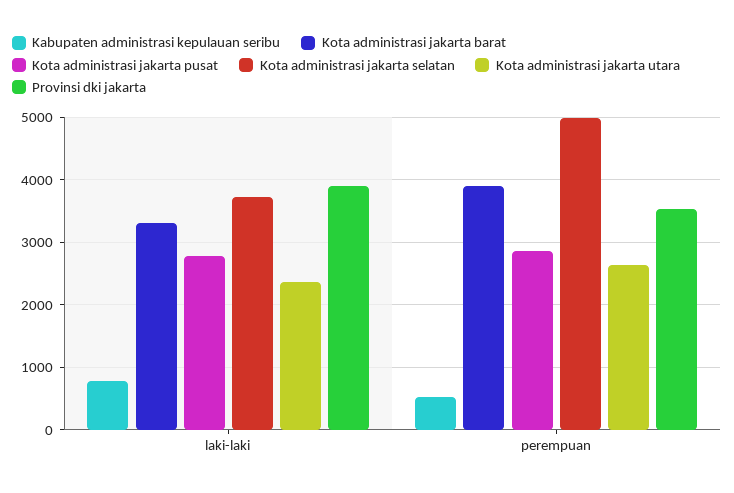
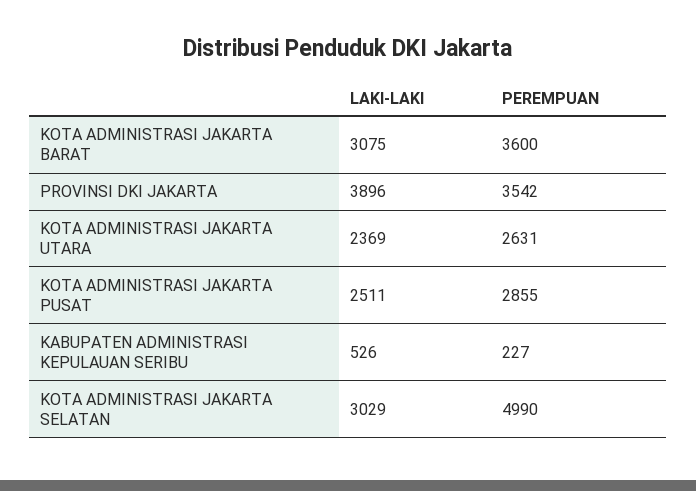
Kabupaten administrasi kepulauan seribu, laki-laki: 800 -> 526
Kota administrasi jakarta barat, laki-laki: 3300 -> 3075
Kota administrasi jakarta pusat, laki-laki: 2800 -> 2511
Kota administrasi jakarta selatan, laki-laki: 3700 -> 3029
Kabupaten administrasi kepulauan seribu, perempuan: 500 -> 227
Kota administrasi jakarta barat, perempuan: 3900 -> 3600

